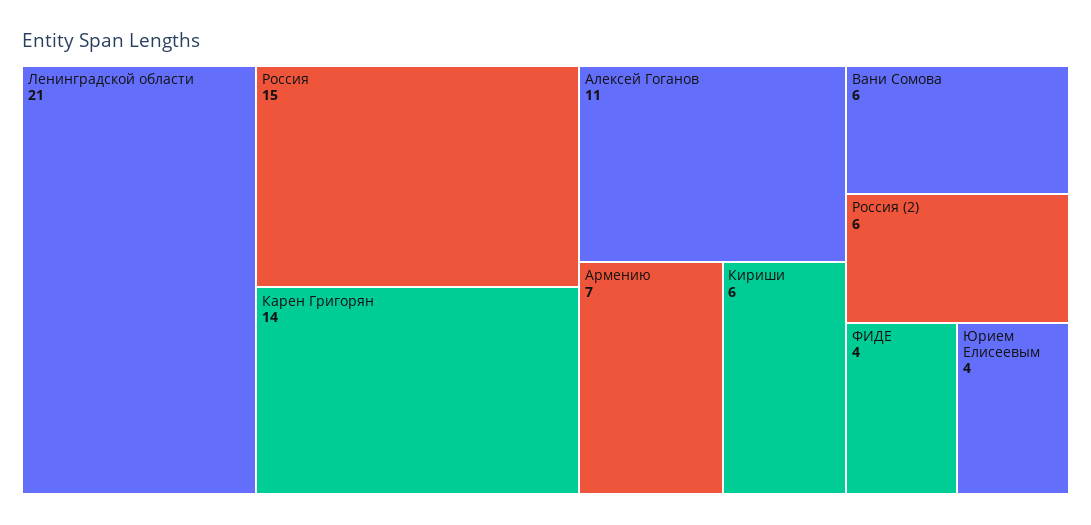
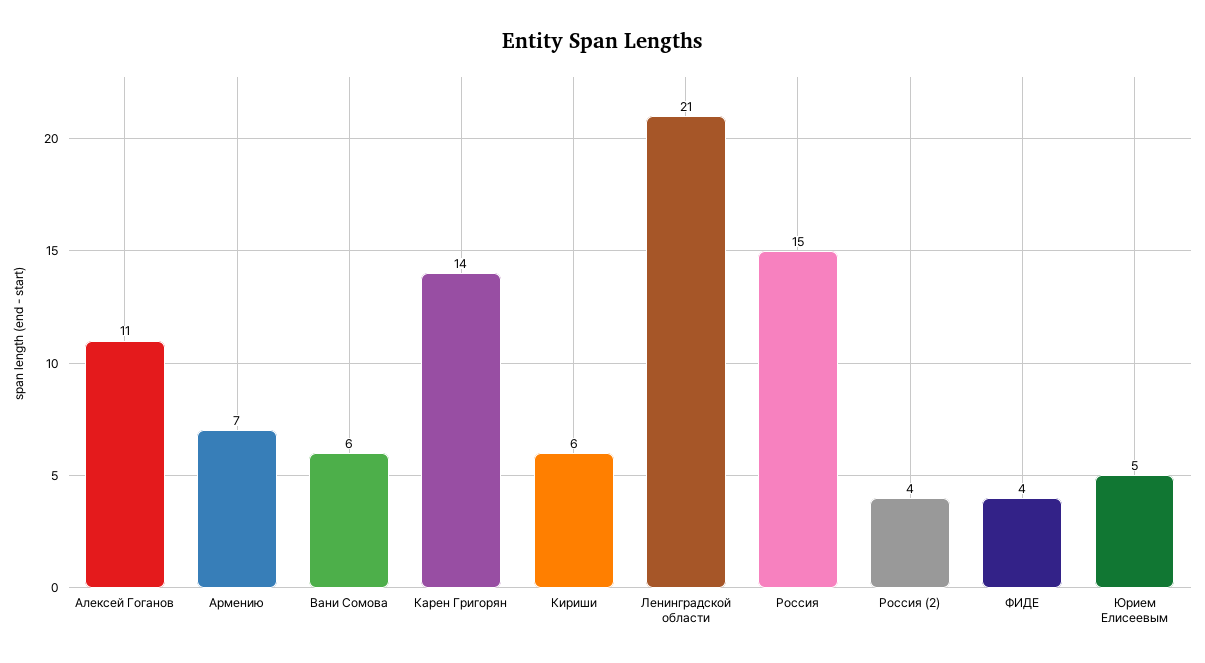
Россия (2): 6 -> 4
Юрием Елисеевым: 4 -> 5

